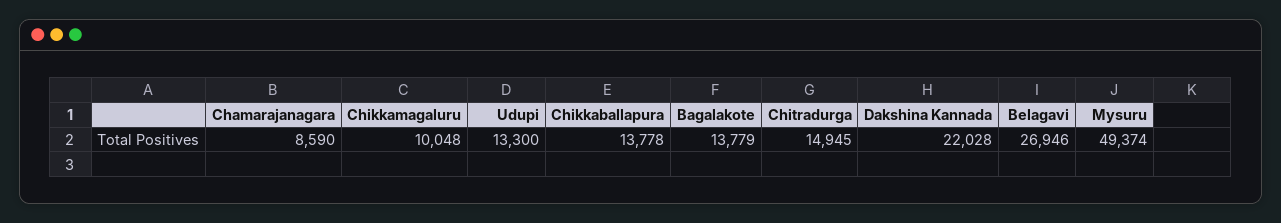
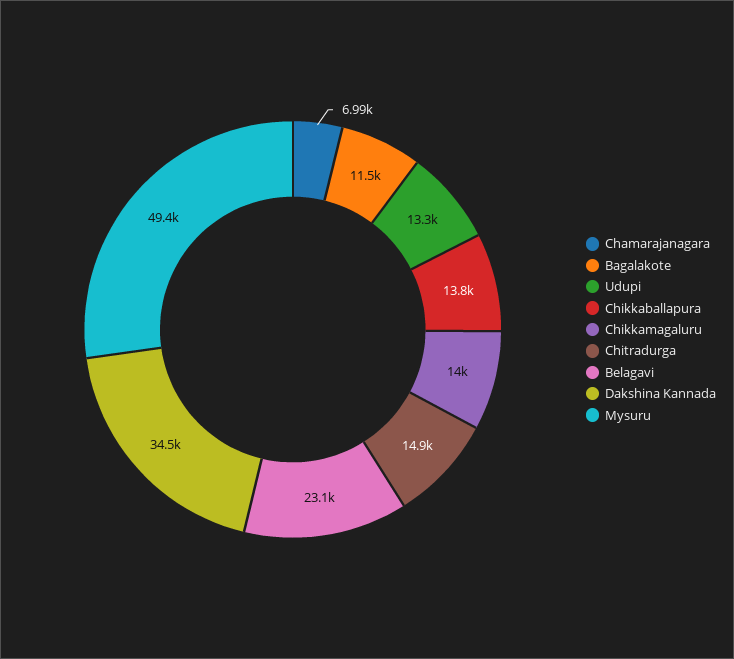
Chamarajanagara: 8590 -> 6990
Chikkamagaluru: 10048 -> 14000
Bagalakote: 13779 -> 11500
Dakshina Kannada: 22028 -> 34500
Belagavi: 26946 -> 23100

